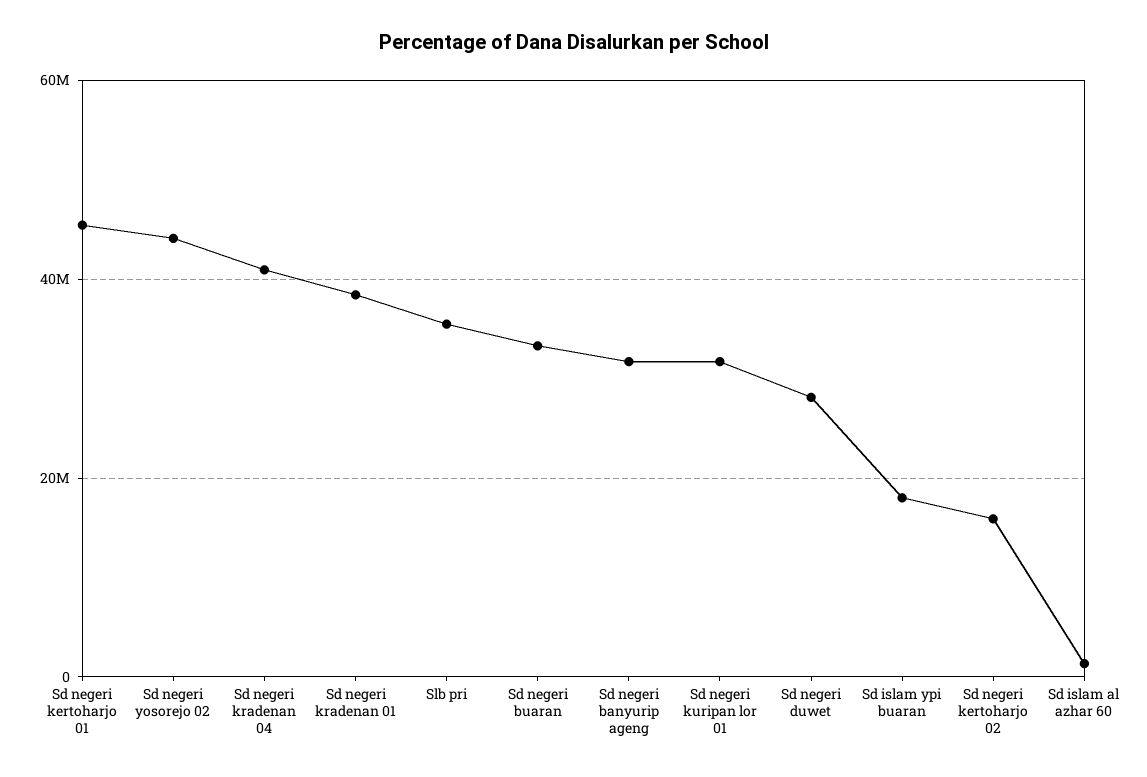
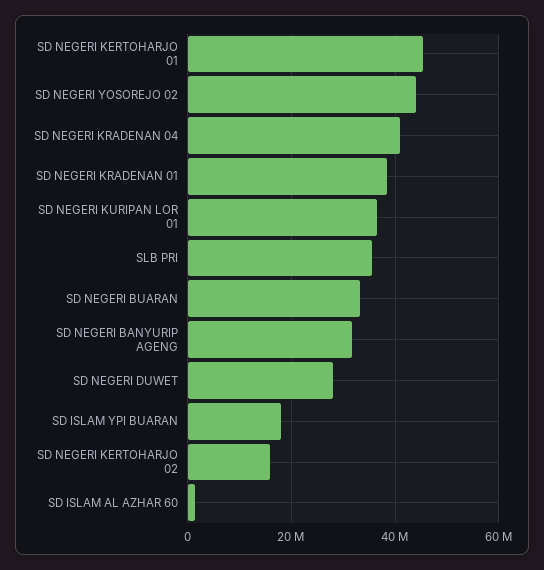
Sd negeri kuripan lor 01: 32000000 -> 36000000

